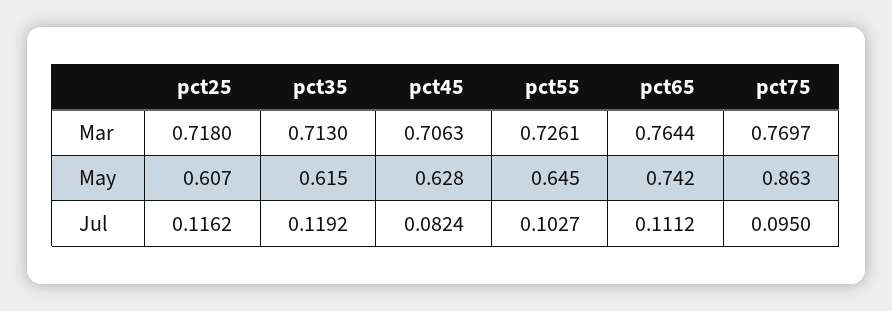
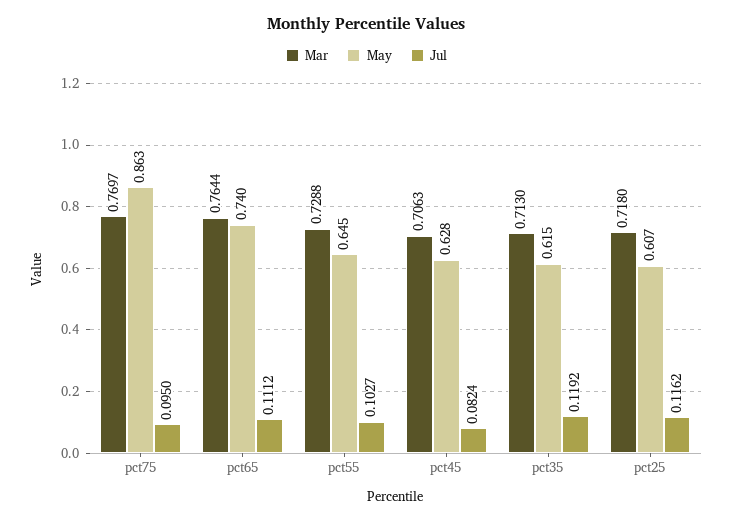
Mar, pct55: 0.7261 -> 0.7288
May, pct65: 0.742 -> 0.74

